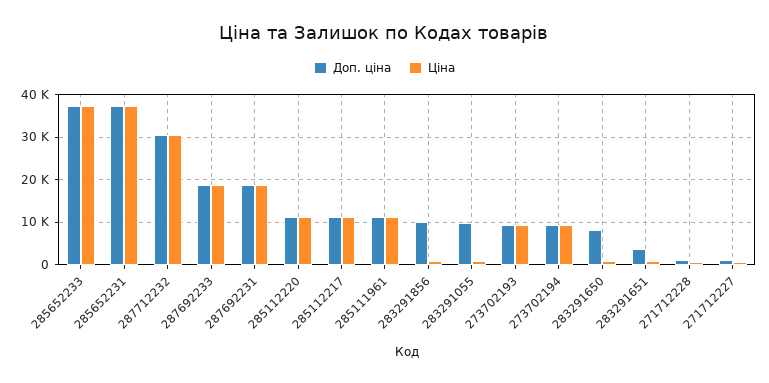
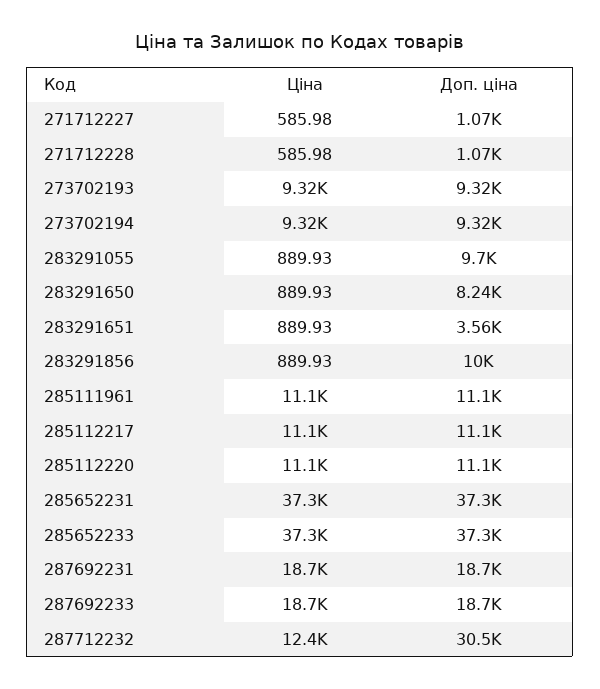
Ціна, 287712232: 30000 -> 12400

